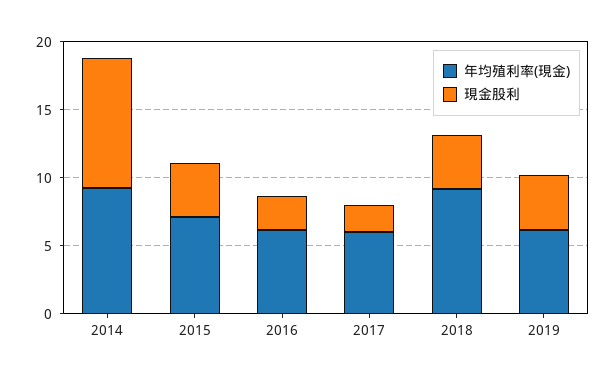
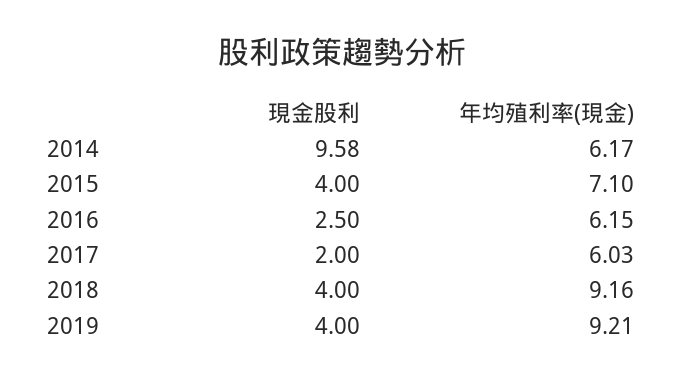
年均殖利率(現金), 2014: 9 -> 6.17
年均殖利率(現金), 2019: 6 -> 9.21

